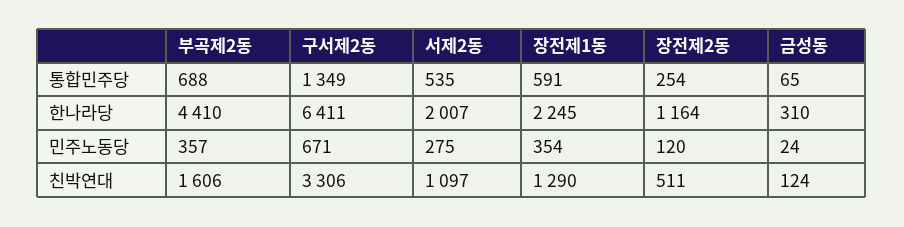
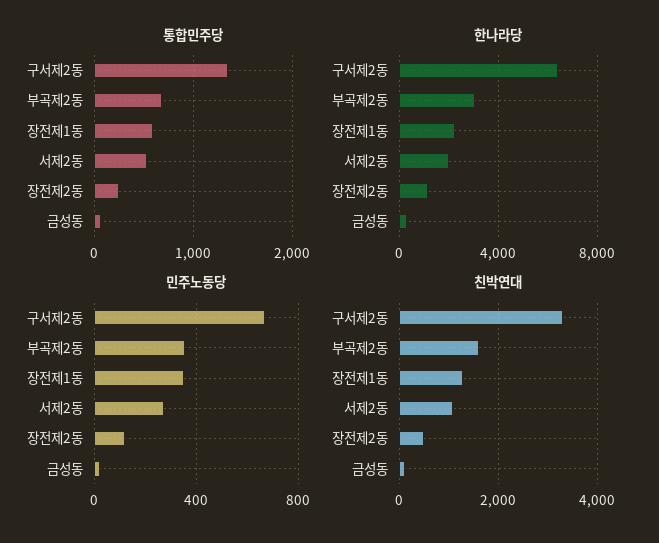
한나라당, 부곡제2동: 4410 -> 3000

